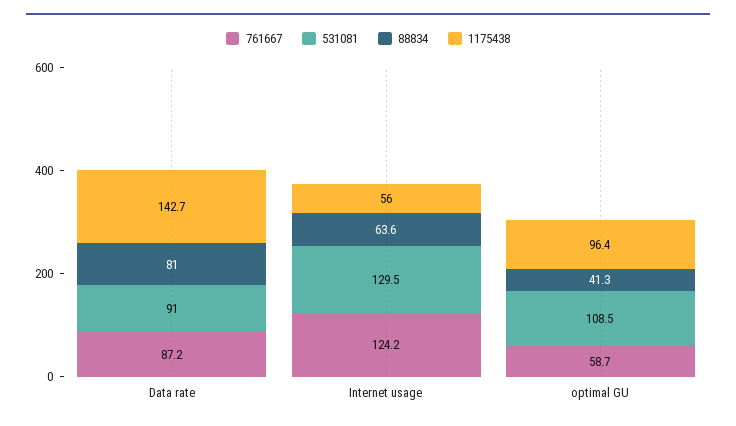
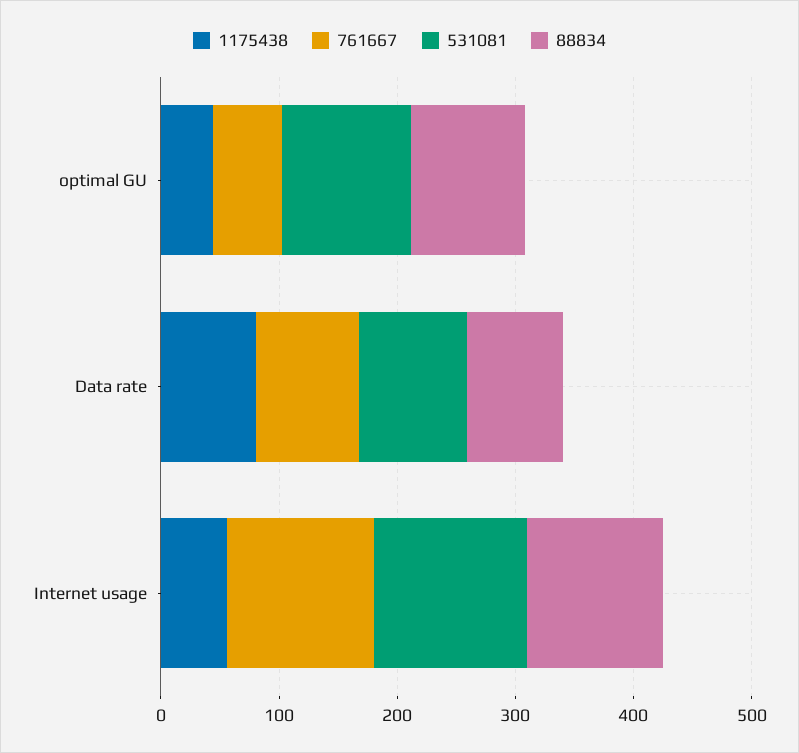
1175438, Data rate: 142.7 -> 80
88834, Internet usage: 63.6 -> 120
88834, optimal GU: 41.3 -> 100
1175438, optimal GU: 96.4 -> 40

